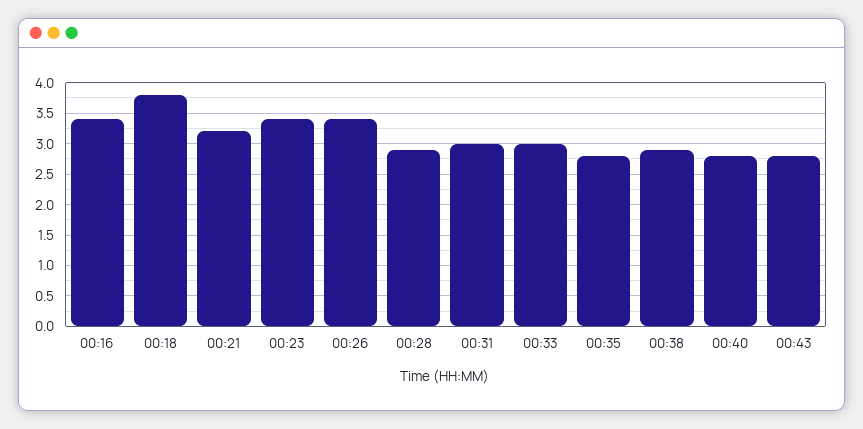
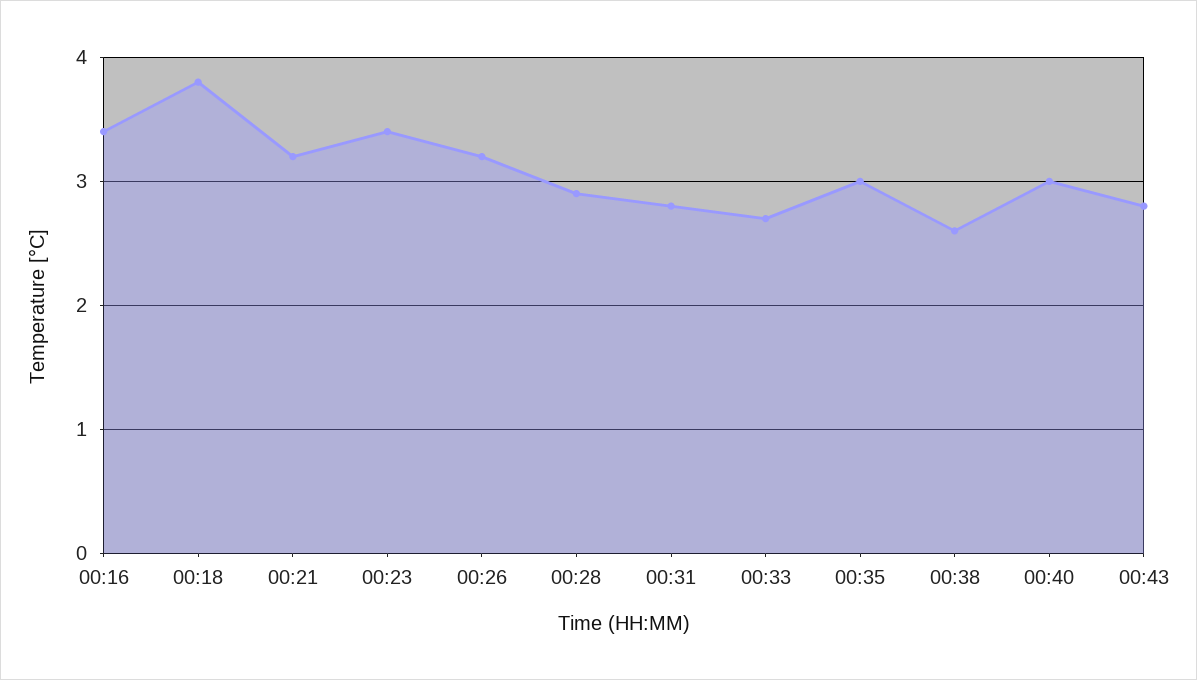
00:26: 3.4 -> 3.2
00:31: 3 -> 2.8
00:33: 3 -> 2.7
00:35: 2.8 -> 3
00:38: 2.9 -> 2.6
00:40: 2.8 -> 3

